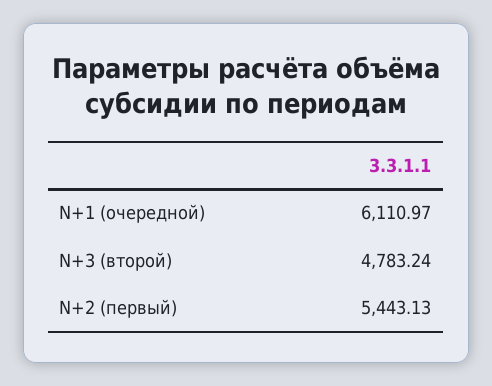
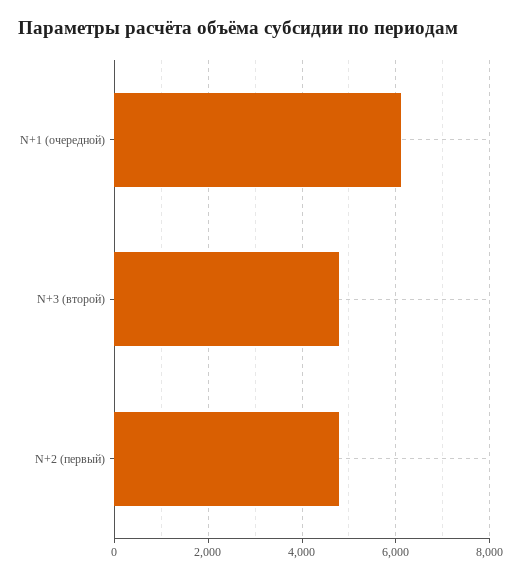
N+2 (первый): 5443.13 -> 4800

